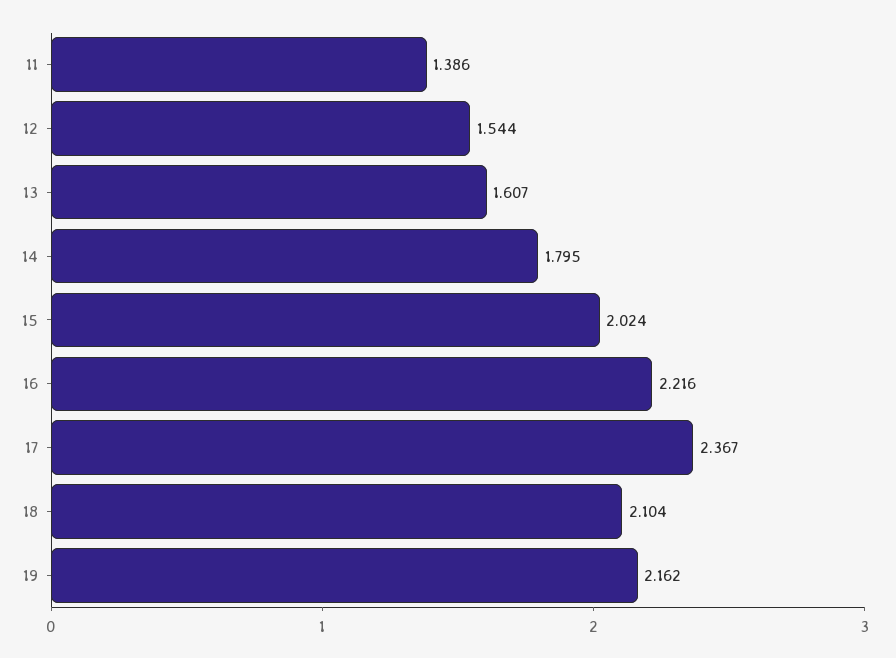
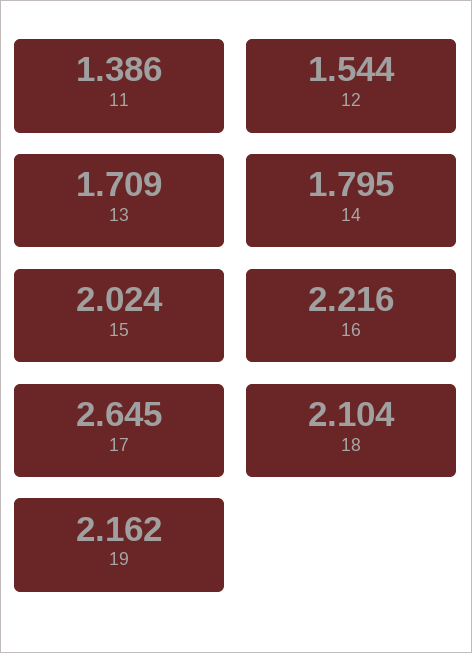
13: 1.607 -> 1.709
17: 2.367 -> 2.645

